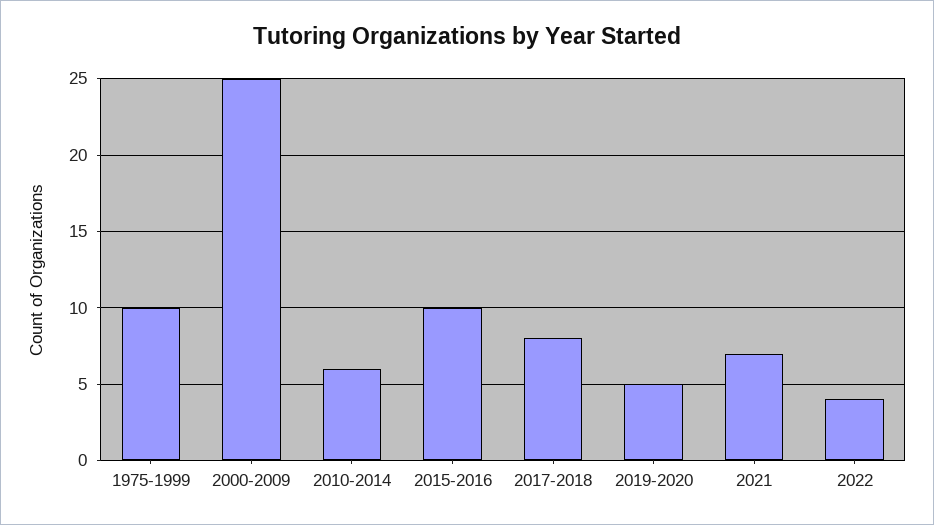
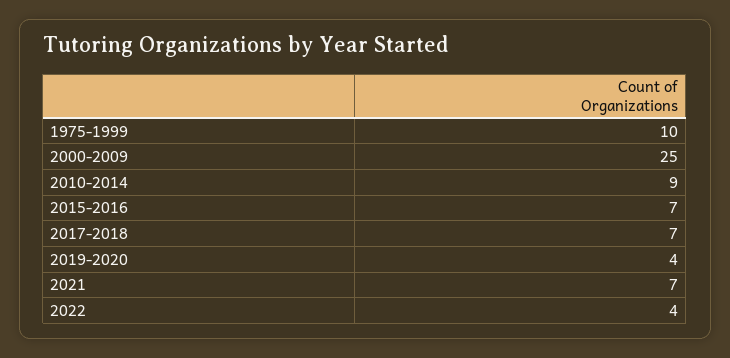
2010-2014: 6 -> 9
2015-2016: 10 -> 7
2017-2018: 8 -> 7
2019-2020: 5 -> 4

